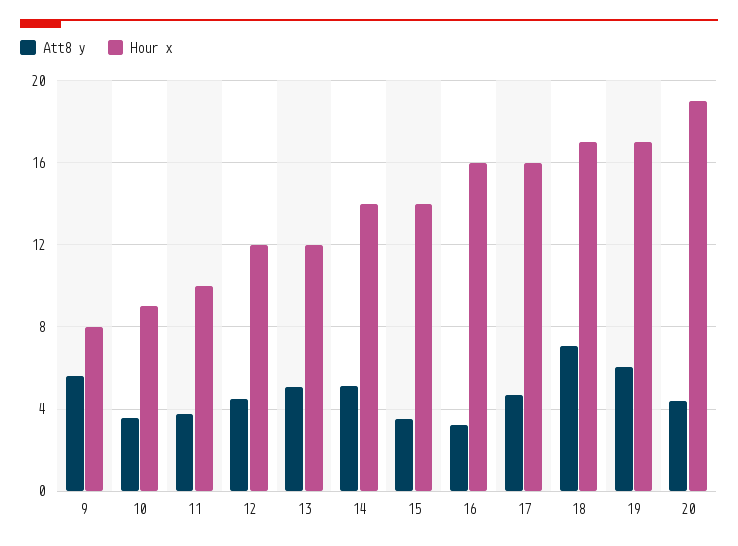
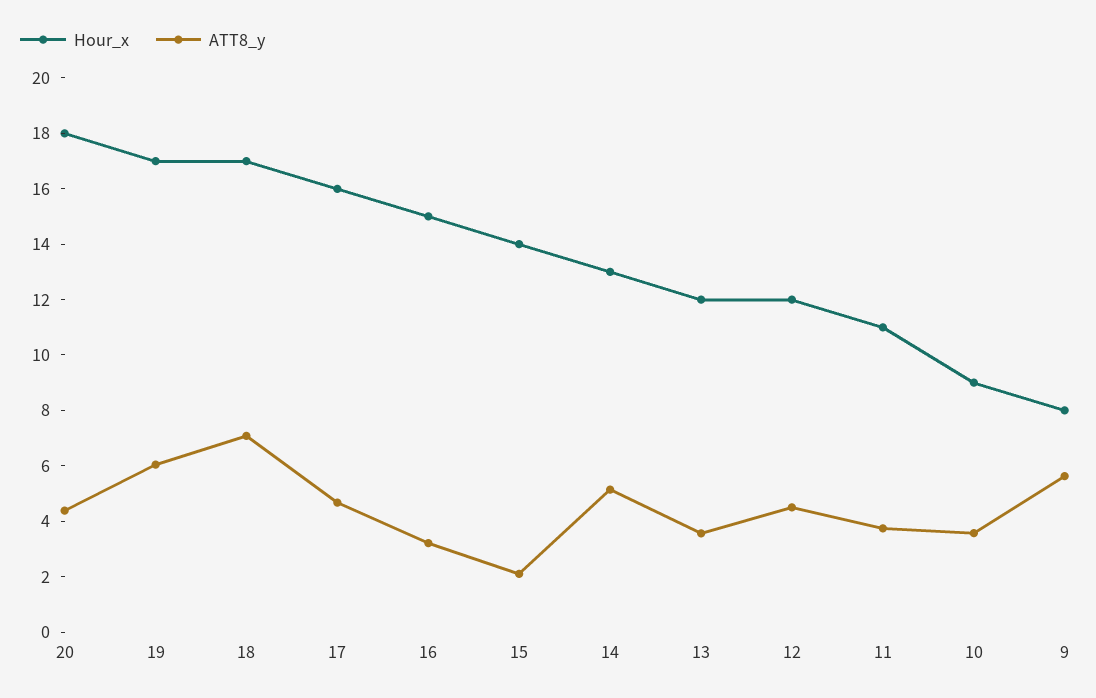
Hour x, 11: 10 -> 11
Att8 y, 13: 5 -> 3.5
Hour x, 14: 14 -> 13
Att8 y, 15: 3.5 -> 2
Hour x, 16: 16 -> 15
Hour x, 20: 19 -> 18

